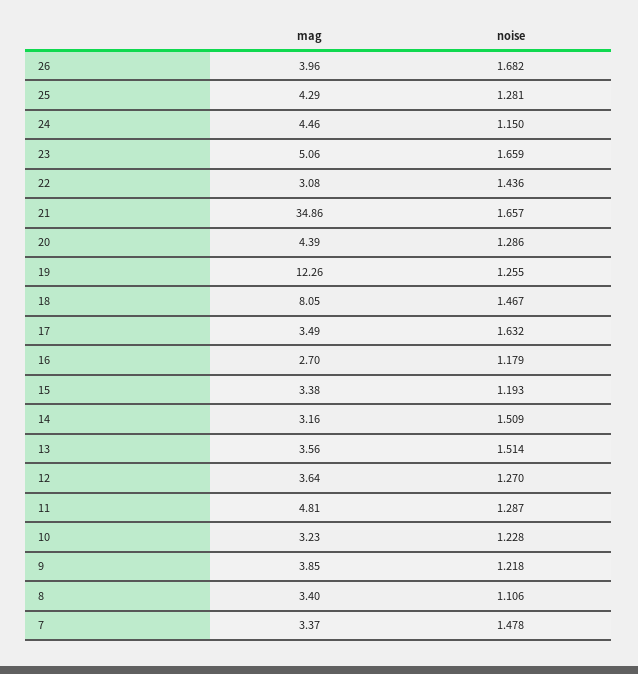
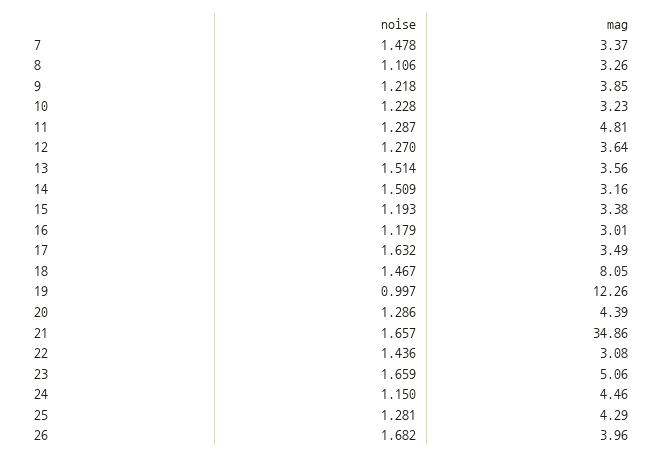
noise, 19: 1.255 -> 0.997
mag, 16: 2.7 -> 3.01
mag, 8: 3.4 -> 3.26

